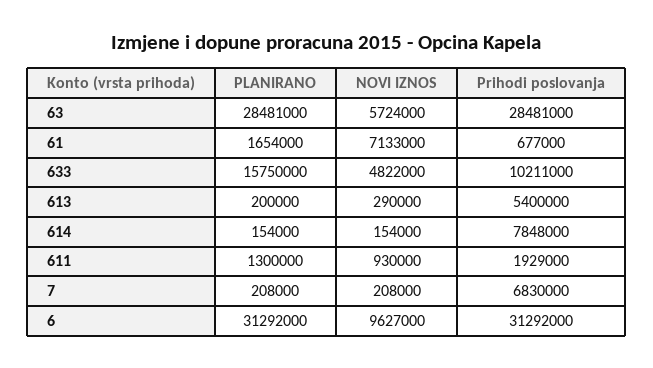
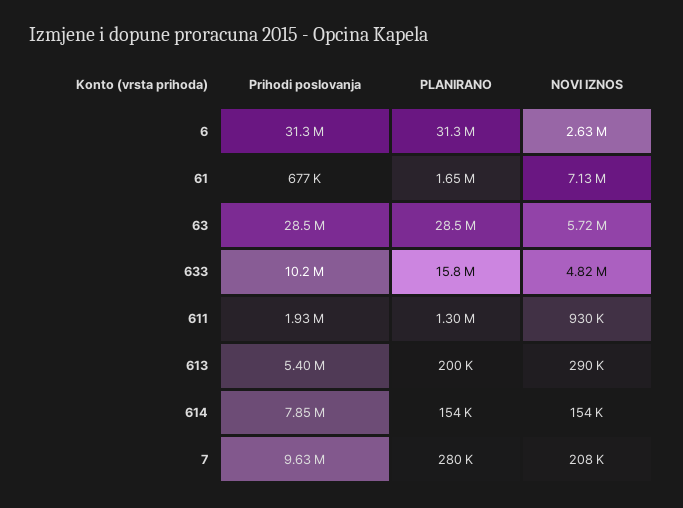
PLANIRANO, 7: 208000 -> 280000
Prihodi poslovanja, 7: 6830000 -> 9630000
NOVI IZNOS, 6: 9627000 -> 2630000

